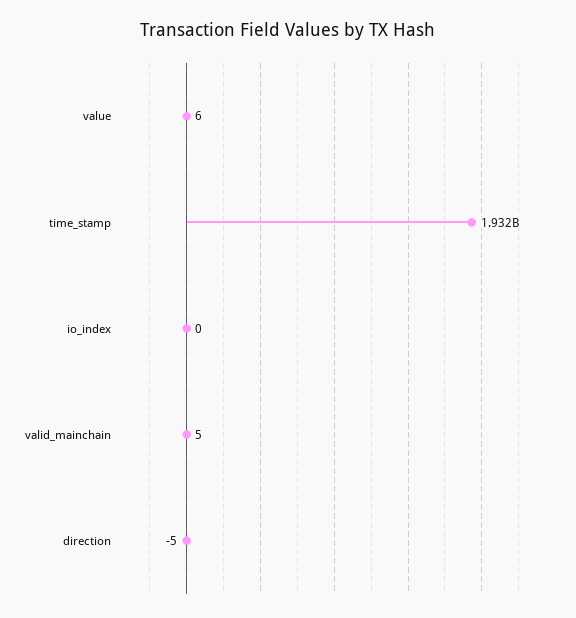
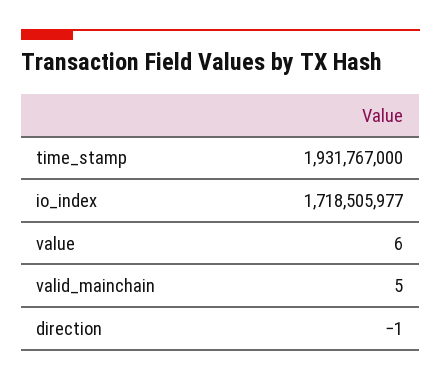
io_index: 0 -> 1718505977
direction: -5 -> -1

